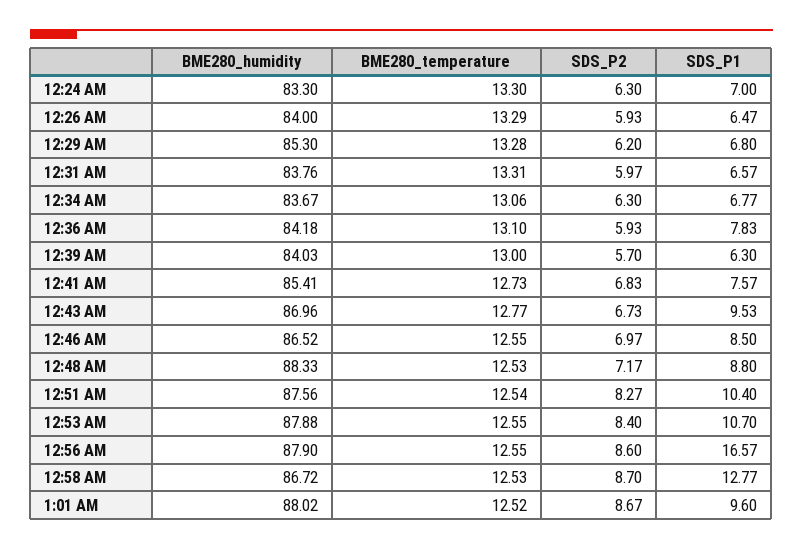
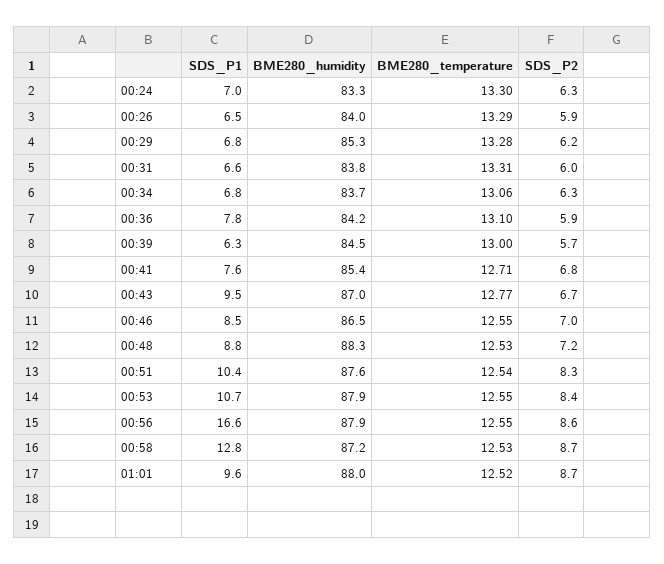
BME280_humidity, 12:39 AM: 84.03 -> 84.5
BME280_temperature, 12:41 AM: 12.73 -> 12.71
BME280_humidity, 12:58 AM: 86.72 -> 87.2

